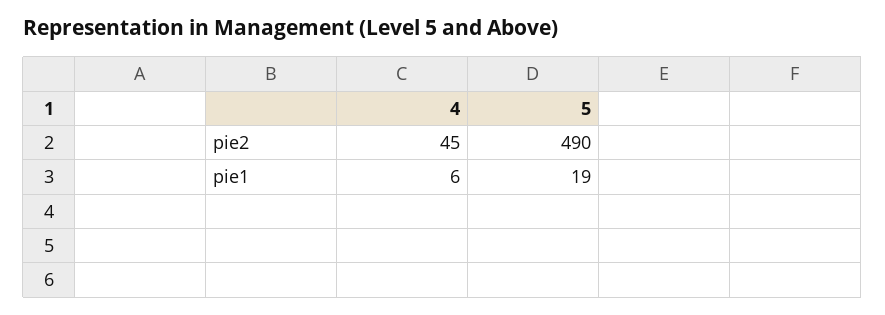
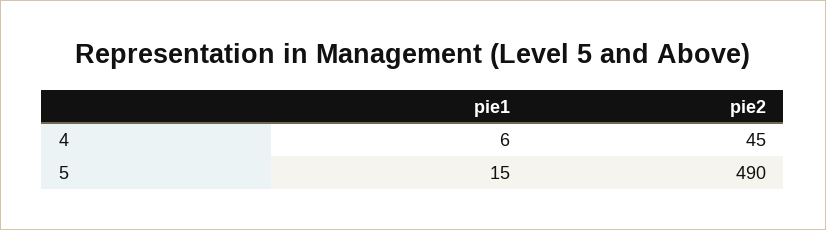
5, pie1: 19 -> 15

